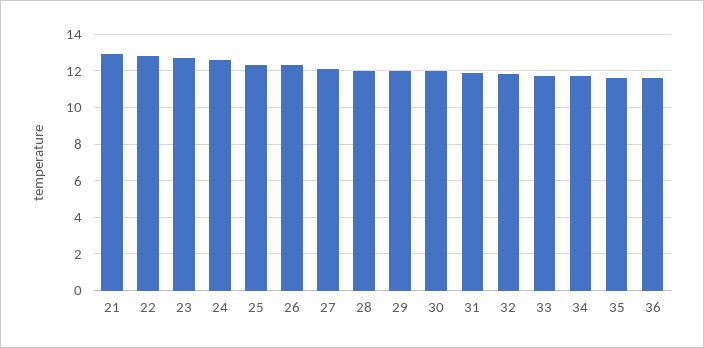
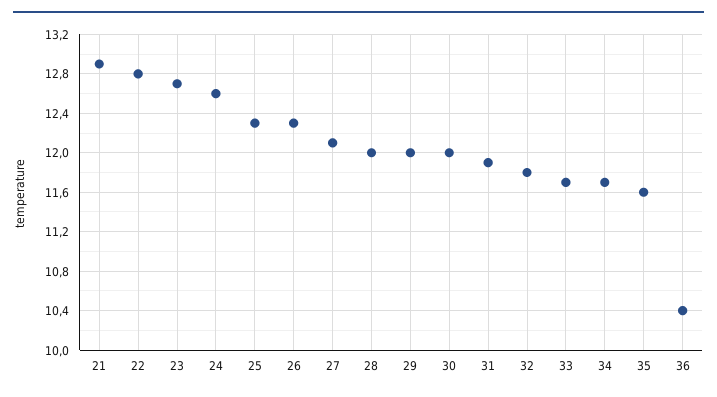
36: 11.5 -> 10.4

